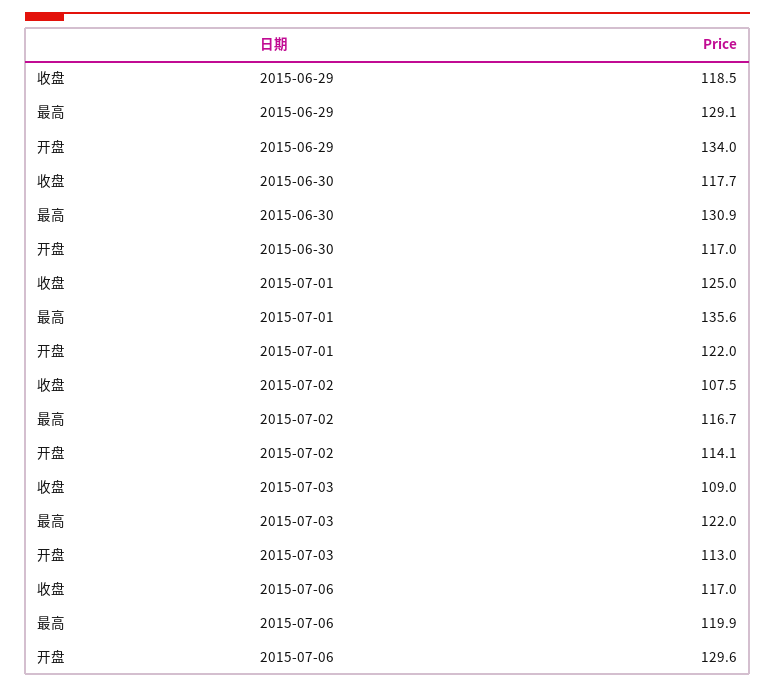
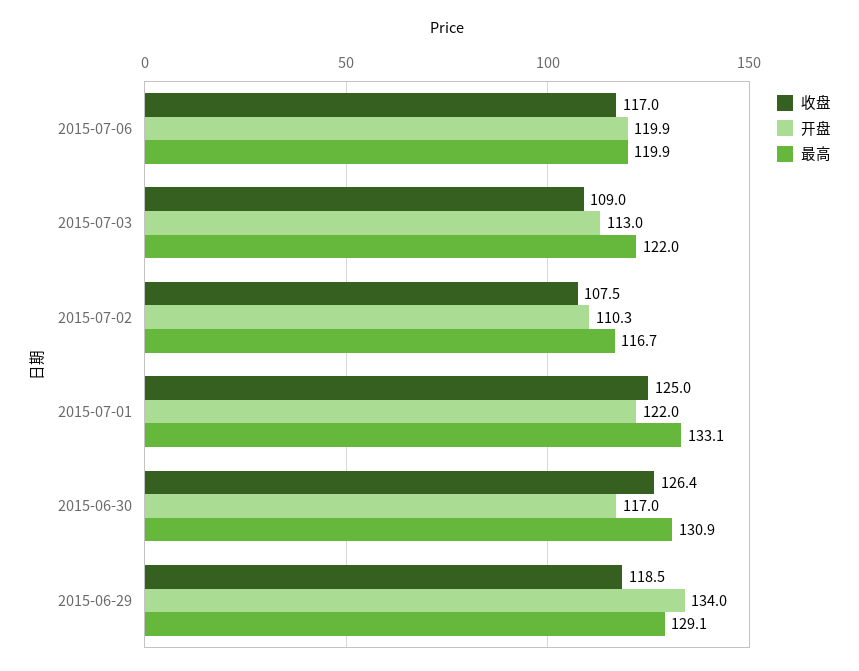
收盘, 2015-06-30: 117.7 -> 126.4
最高, 2015-07-01: 135.6 -> 133.1
开盘, 2015-07-02: 114.1 -> 110.3
开盘, 2015-07-06: 129.6 -> 119.9

